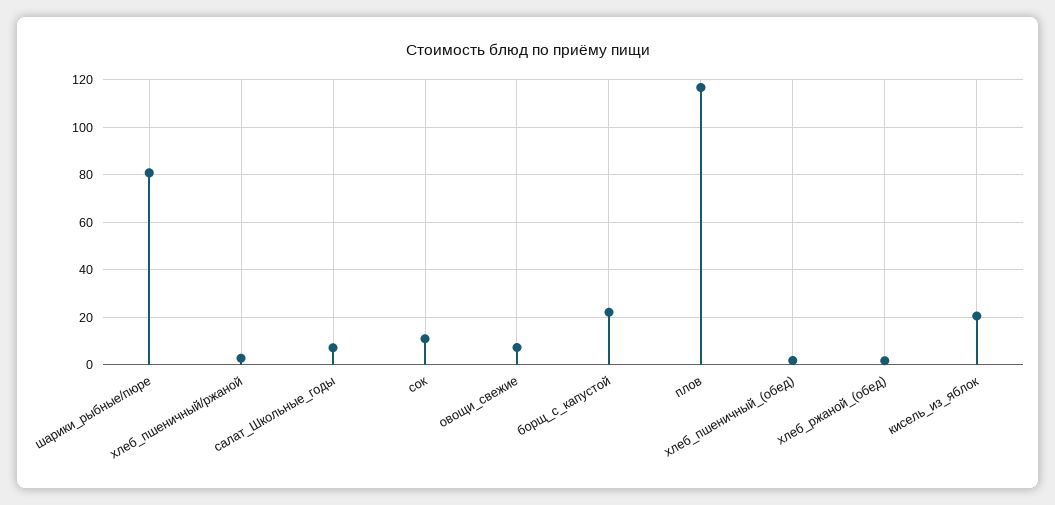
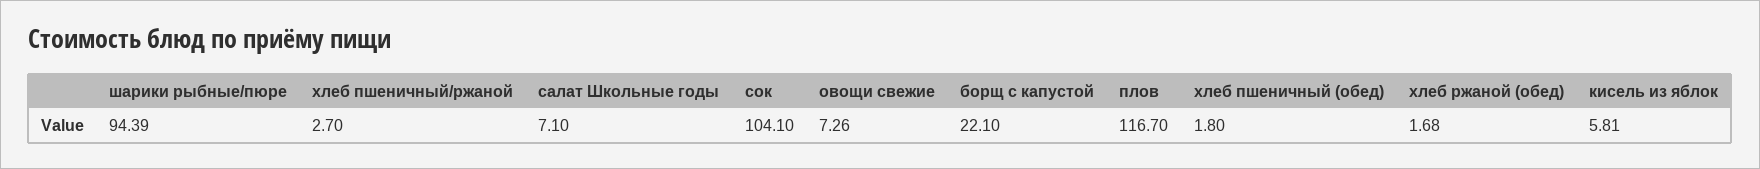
шарики_рыбные/пюре: 80 -> 94.39
сок: 10 -> 104.1
кисель_из_яблок: 20 -> 5.81

